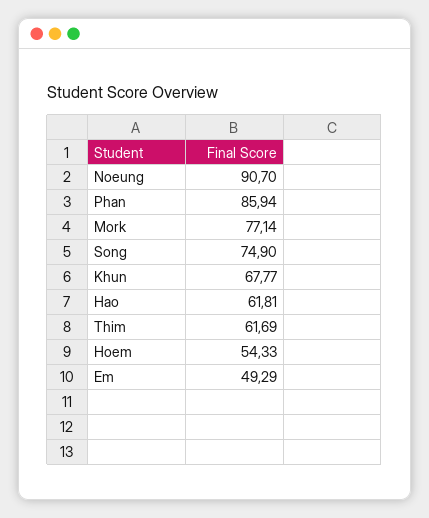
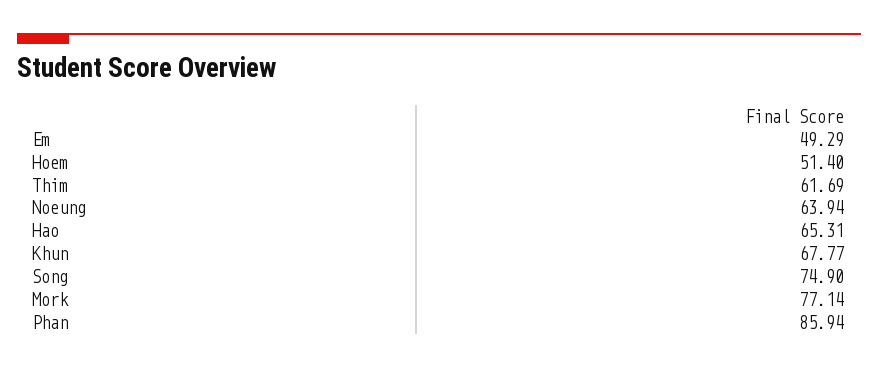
Noeung: 90.7 -> 63.94
Hao: 61.81 -> 65.31
Hoem: 54.33 -> 51.4

